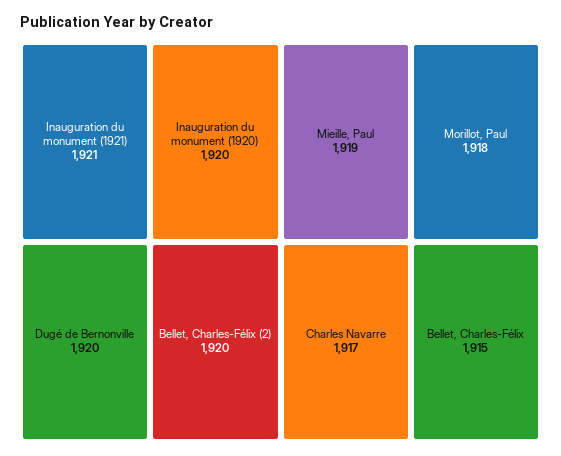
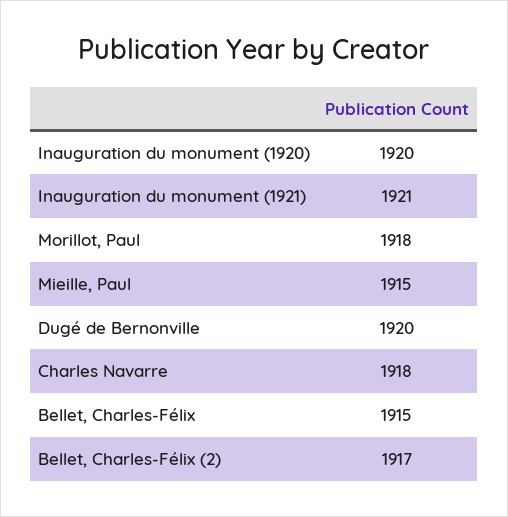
Bellet, Charles-Félix (2): 1920 -> 1917
Mieille, Paul: 1919 -> 1915
Charles Navarre: 1917 -> 1918

